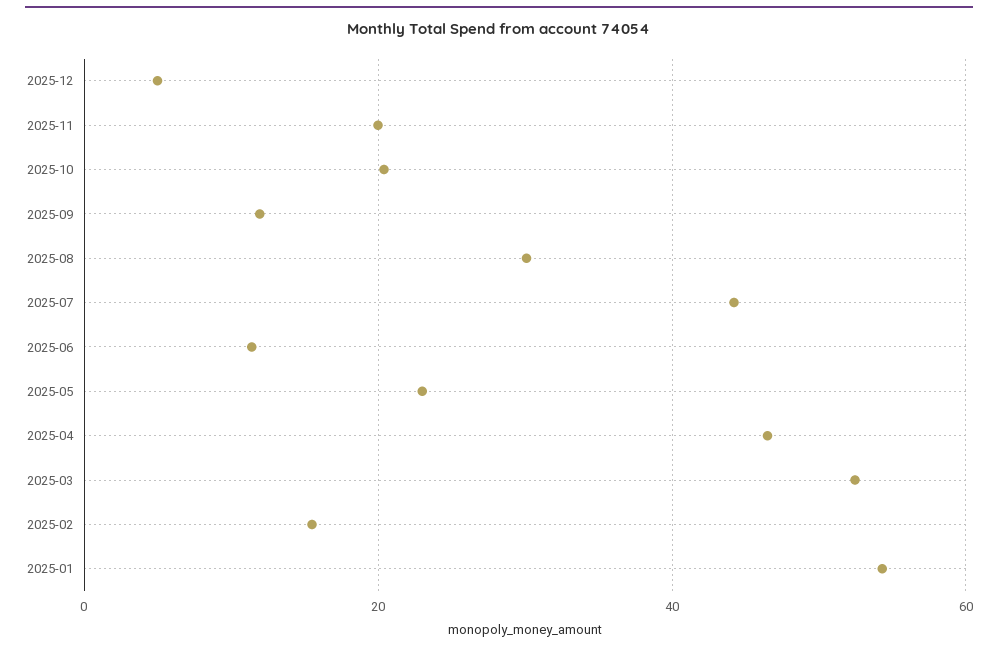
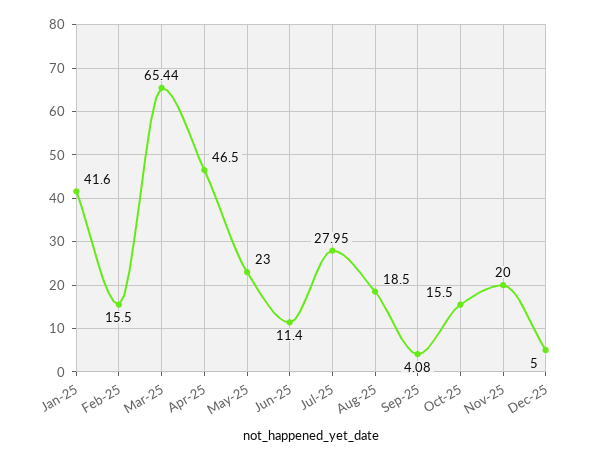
2025-10: 20 -> 15.5
2025-09: 12 -> 4.08
2025-08: 30 -> 18.5
2025-07: 44 -> 27.95
2025-03: 52 -> 65.44
2025-01: 54 -> 41.6

